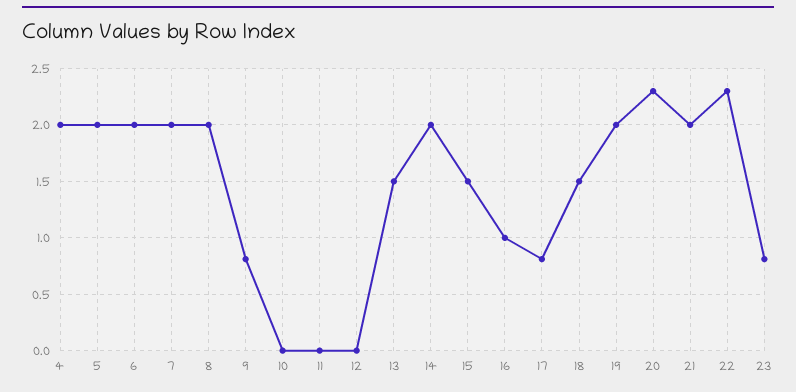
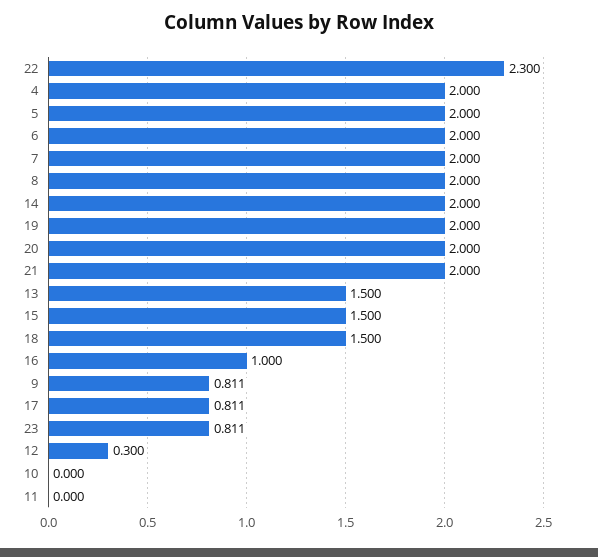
12: 0 -> 0.3
20: 2.3 -> 2

